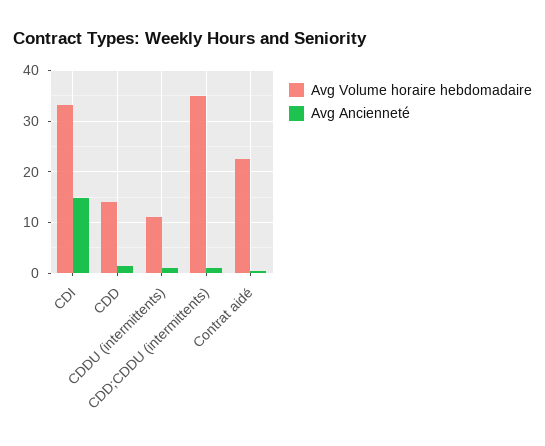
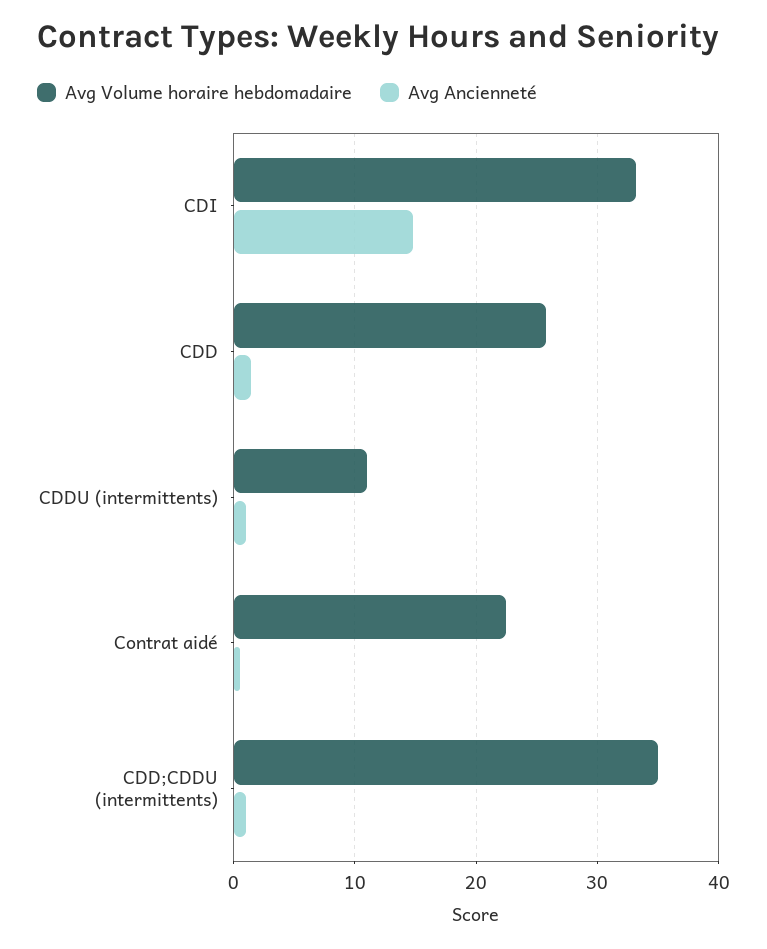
Avg Volume horaire hebdomadaire, CDD: 14 -> 26

